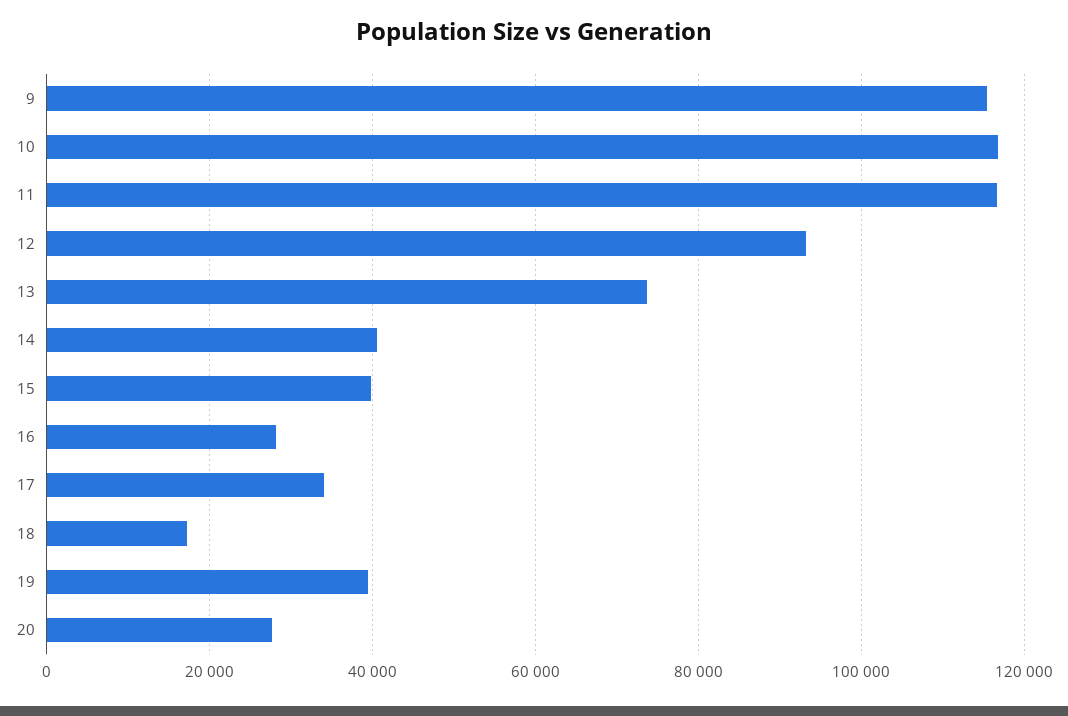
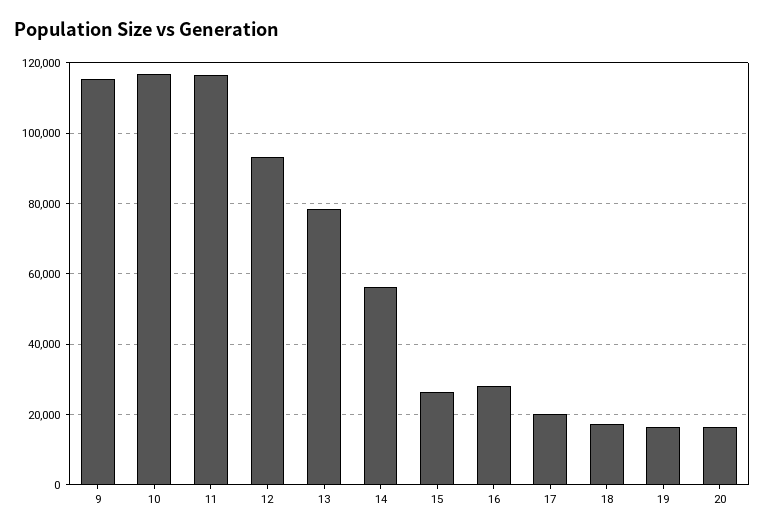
13: 74000 -> 78000
14: 40000 -> 56000
15: 40000 -> 26000
17: 34000 -> 20000
19: 40000 -> 16000
20: 28000 -> 16000

